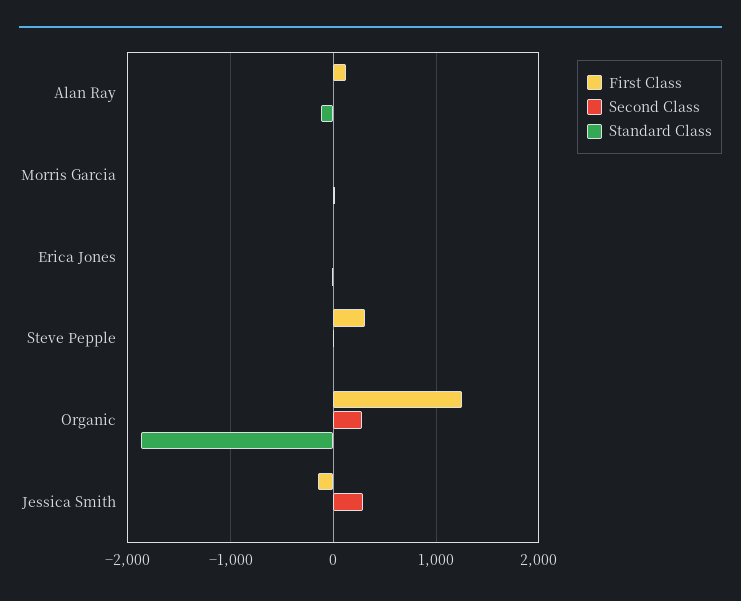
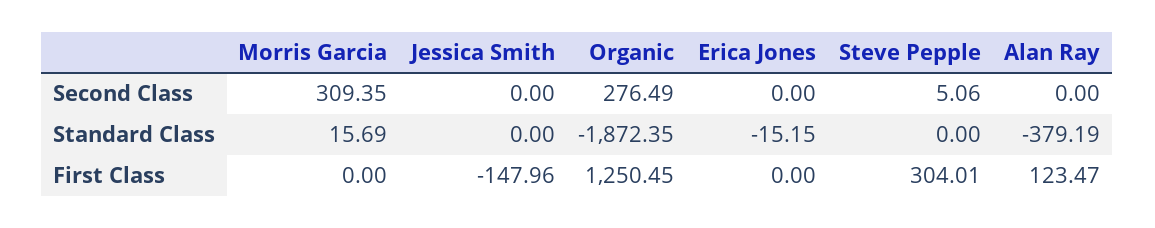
Standard Class, Alan Ray: -100 -> -379.19
Second Class, Morris Garcia: 0 -> 309.35
Second Class, Jessica Smith: 300 -> 0

